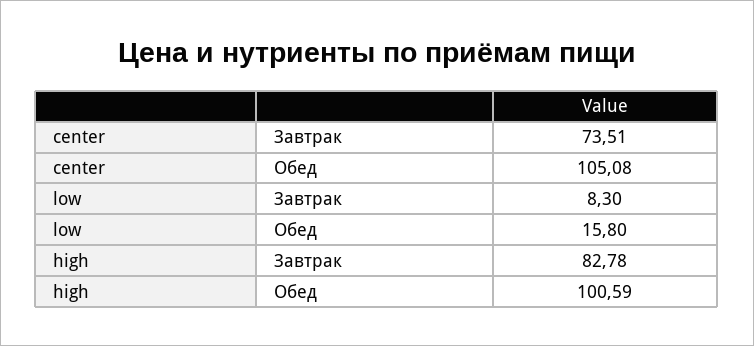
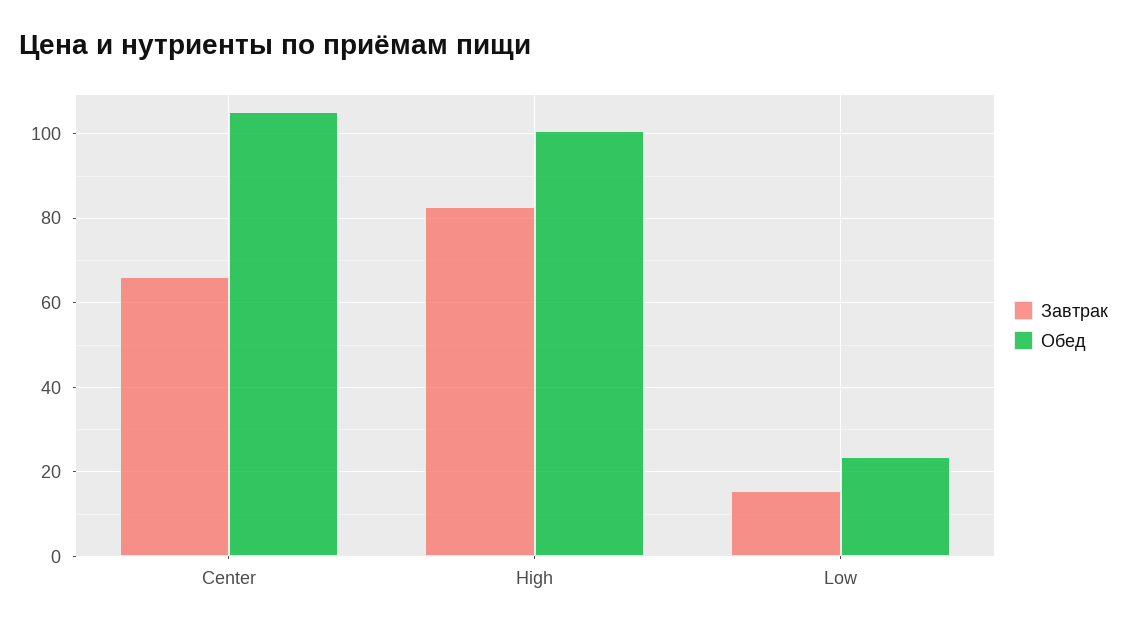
Завтрак, center: 73.51 -> 66
Завтрак, low: 8.3 -> 16
Обед, low: 15.8 -> 24

